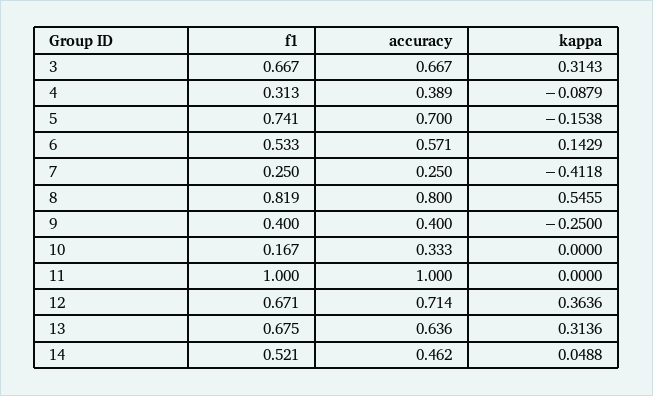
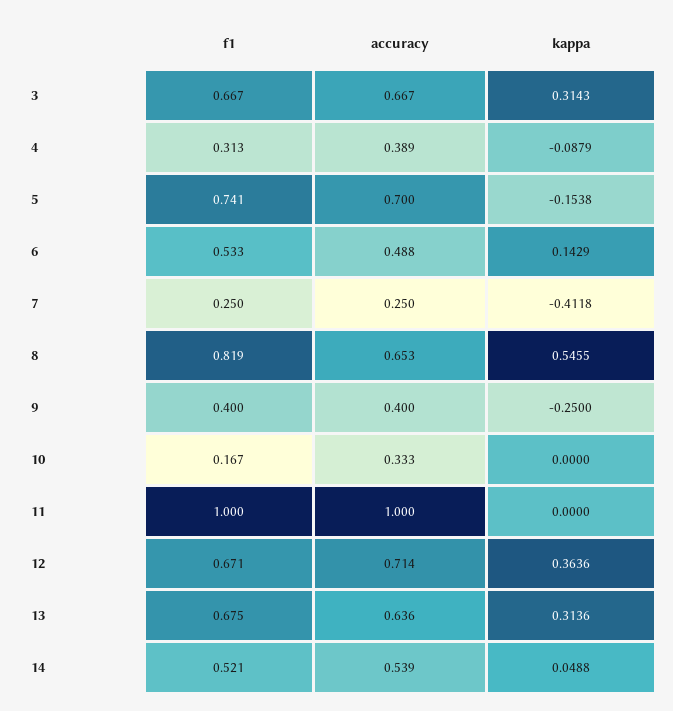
accuracy, 6: 0.571 -> 0.488
accuracy, 8: 0.8 -> 0.653
accuracy, 14: 0.462 -> 0.539

